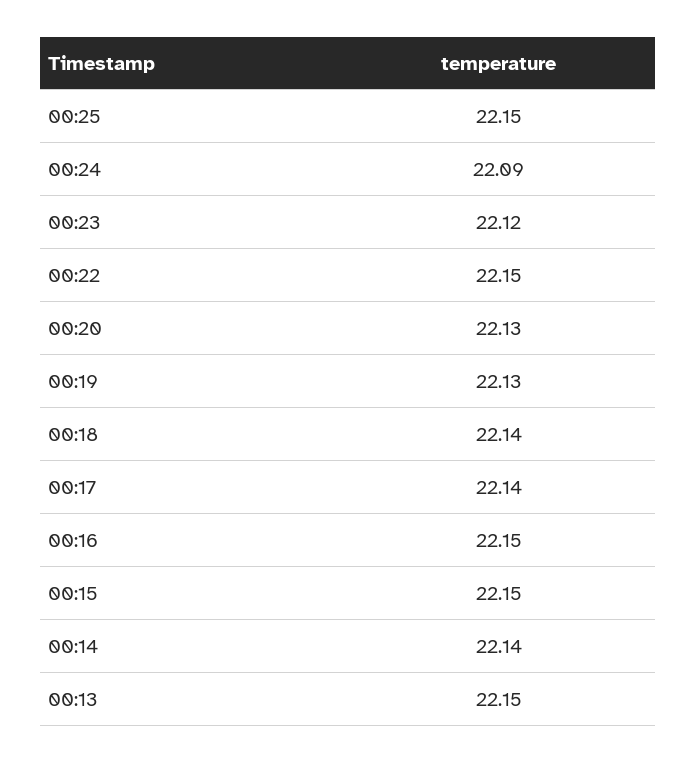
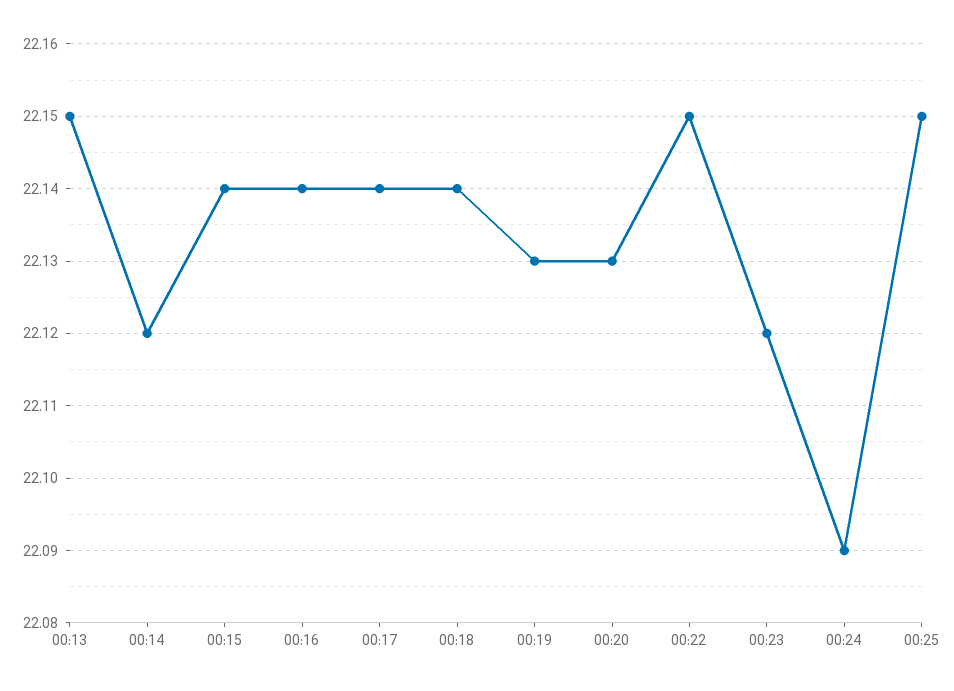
00:16: 22.15 -> 22.14
00:15: 22.15 -> 22.14
00:14: 22.14 -> 22.12

